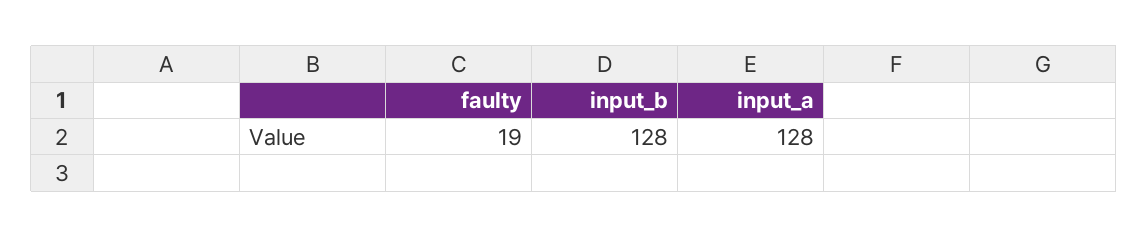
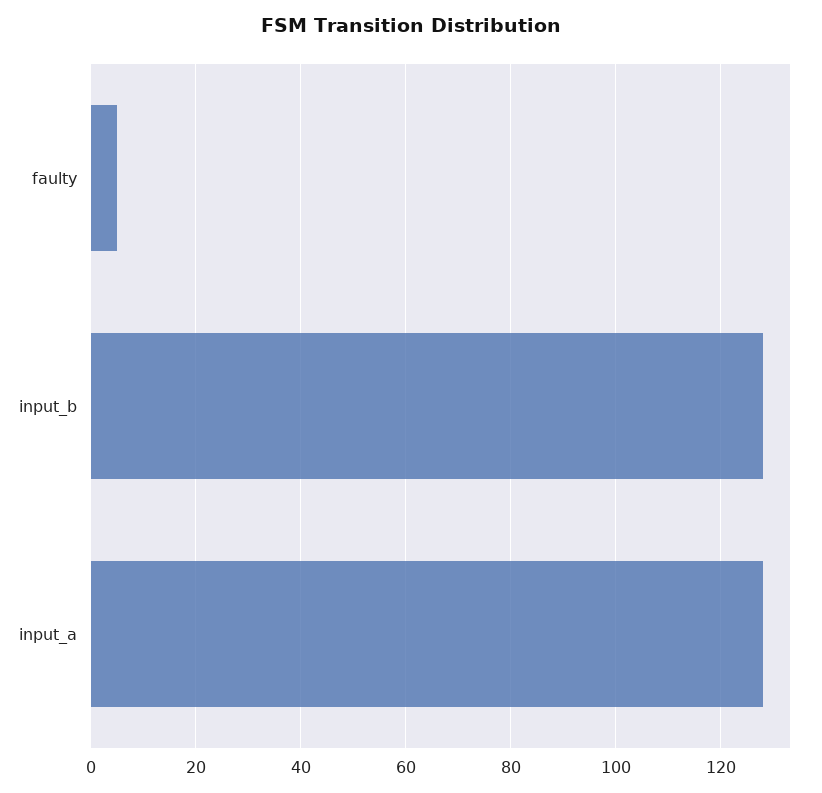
faulty: 19 -> 5

